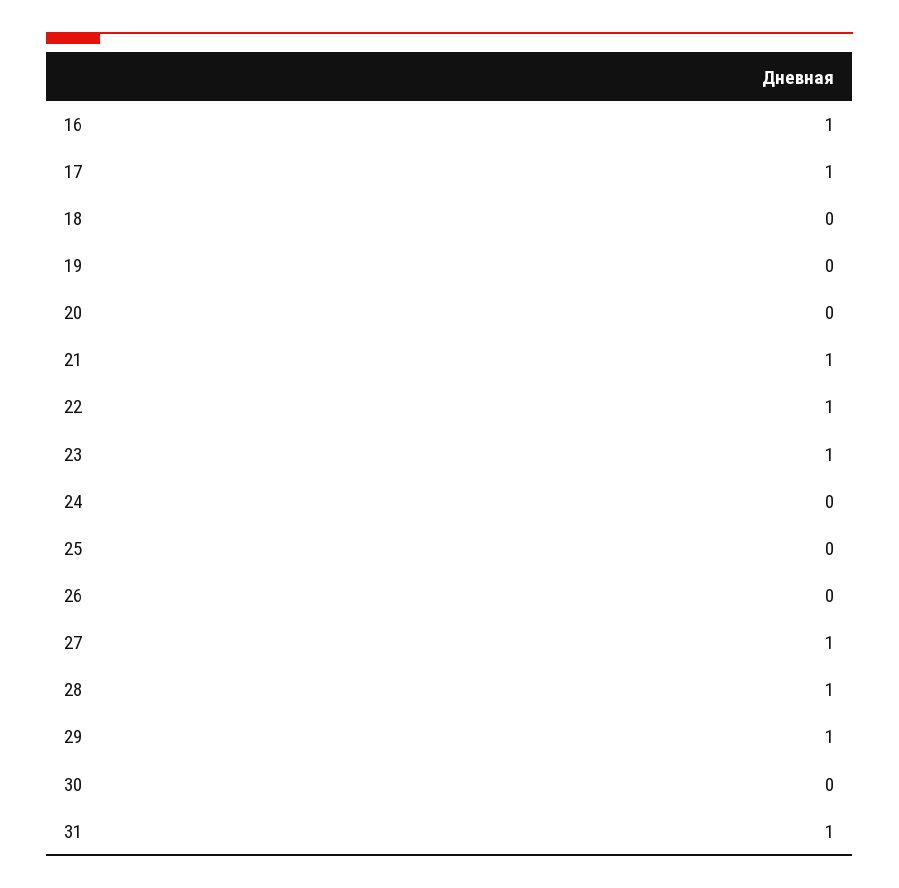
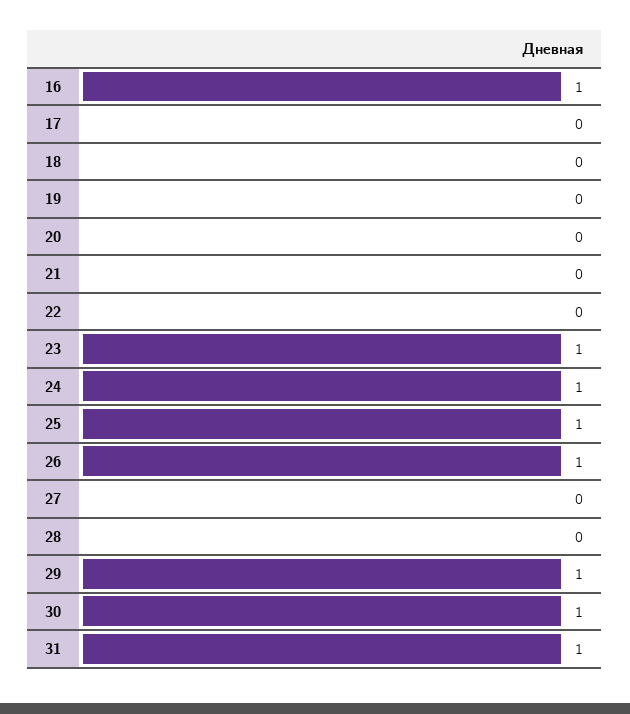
17: 1 -> 0
21: 1 -> 0
22: 1 -> 0
24: 0 -> 1
25: 0 -> 1
26: 0 -> 1
27: 1 -> 0
28: 1 -> 0
30: 0 -> 1

